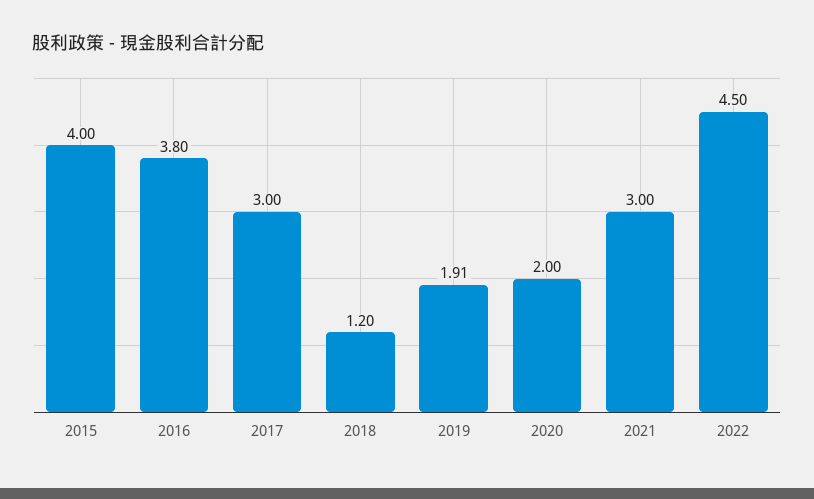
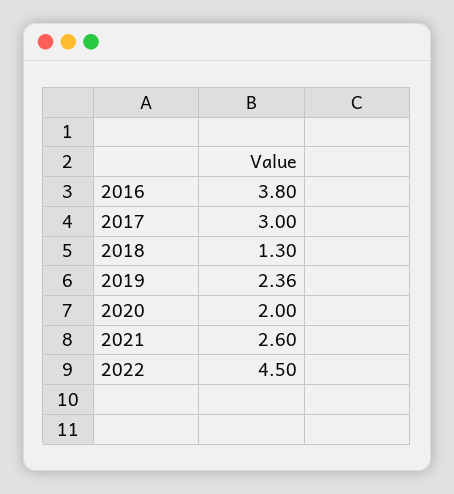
2015: 4 -> none
2018: 1.2 -> 1.3
2019: 1.91 -> 2.36
2021: 3 -> 2.6

